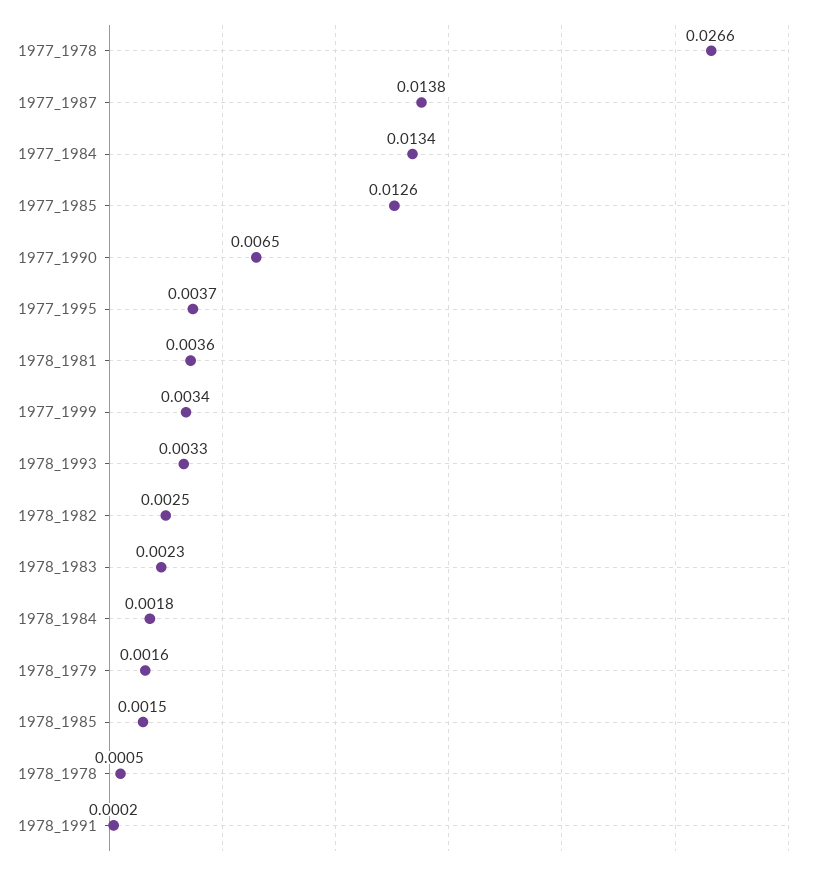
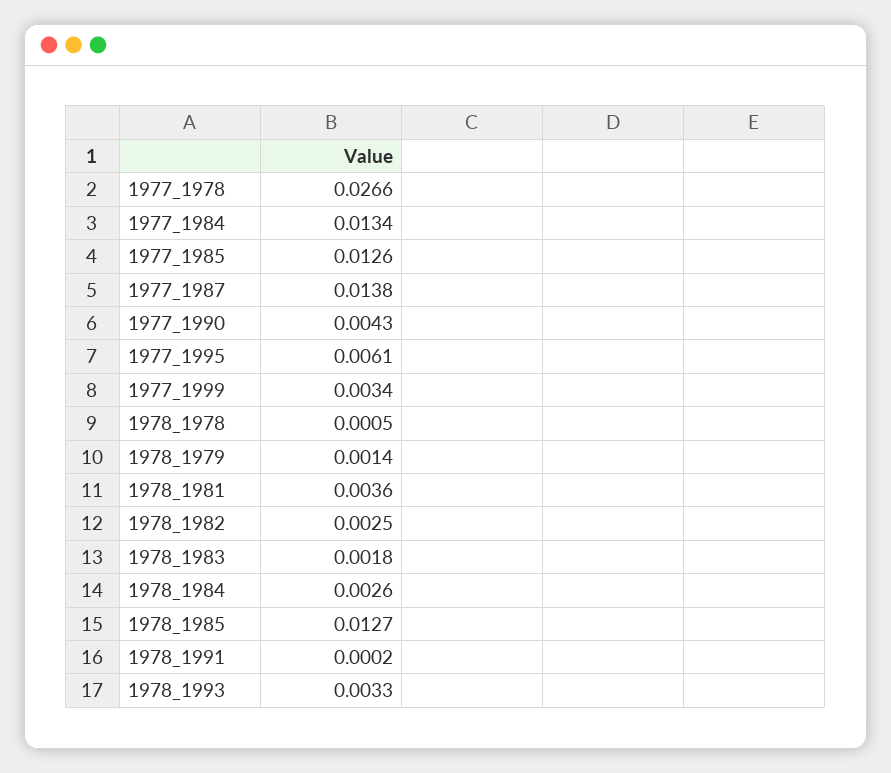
1977_1990: 0.0065 -> 0.0043
1977_1995: 0.0037 -> 0.0061
1978_1983: 0.0023 -> 0.0018
1978_1984: 0.0018 -> 0.0026
1978_1979: 0.0016 -> 0.0014
1978_1985: 0.0015 -> 0.0127

